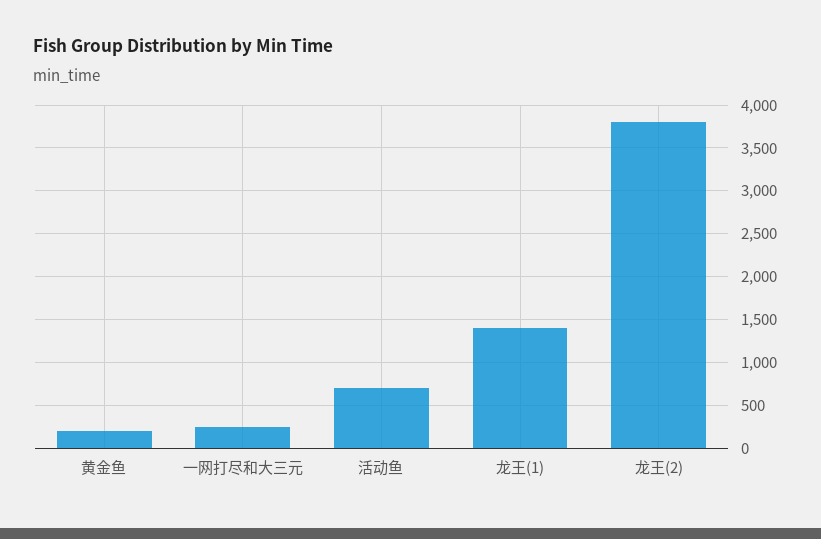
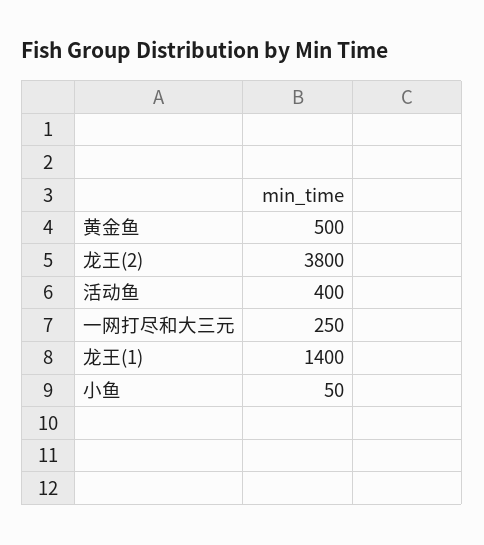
黄金鱼: 200 -> 500
活动鱼: 700 -> 400
小鱼: none -> 50

